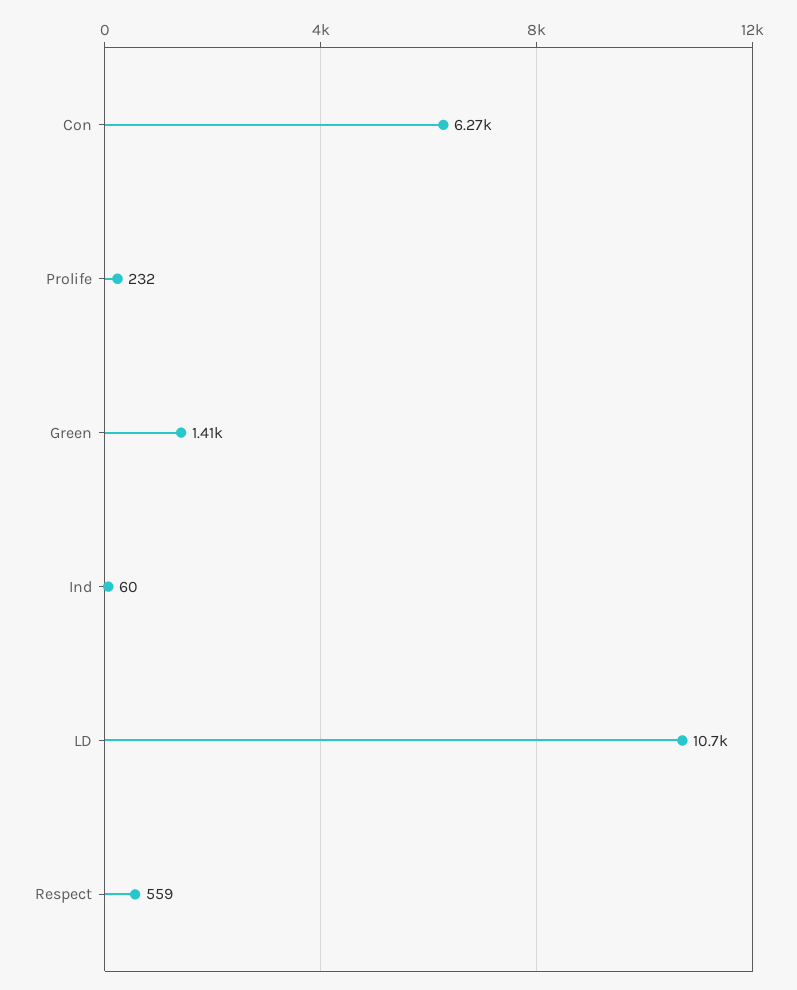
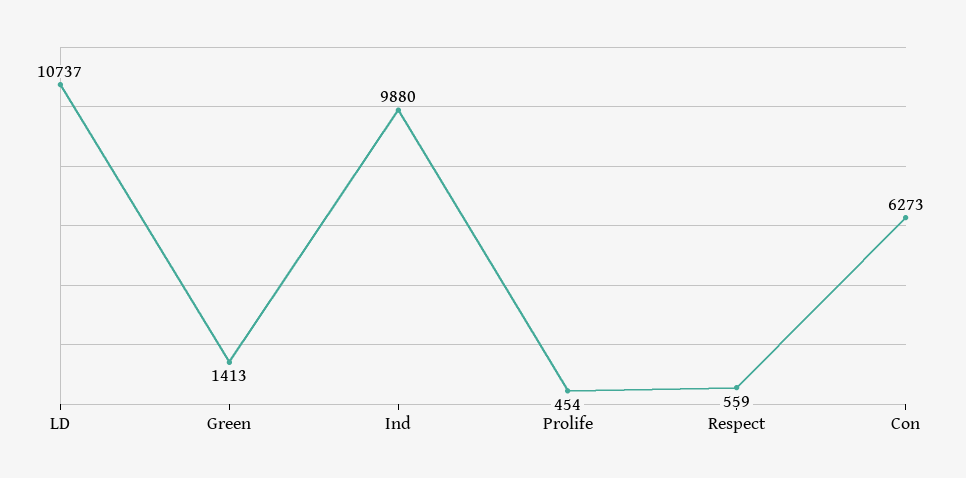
Prolife: 232 -> 454
Ind: 60 -> 9880

